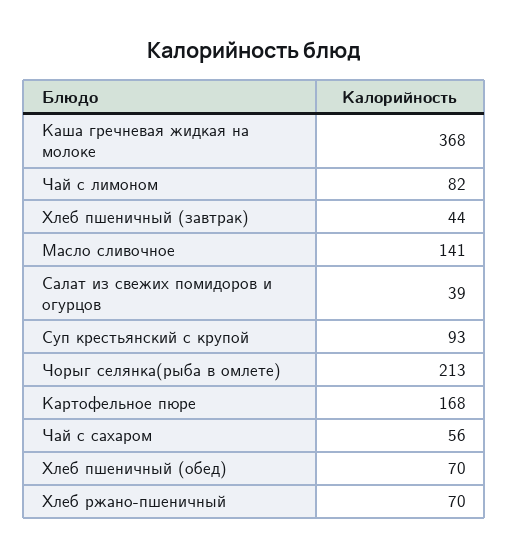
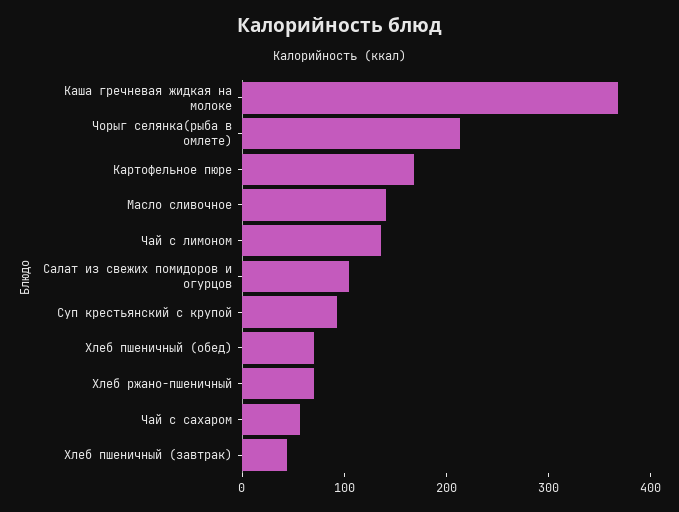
Чай с лимоном: 82 -> 140
Салат из свежих помидоров и огурцов: 39 -> 100

